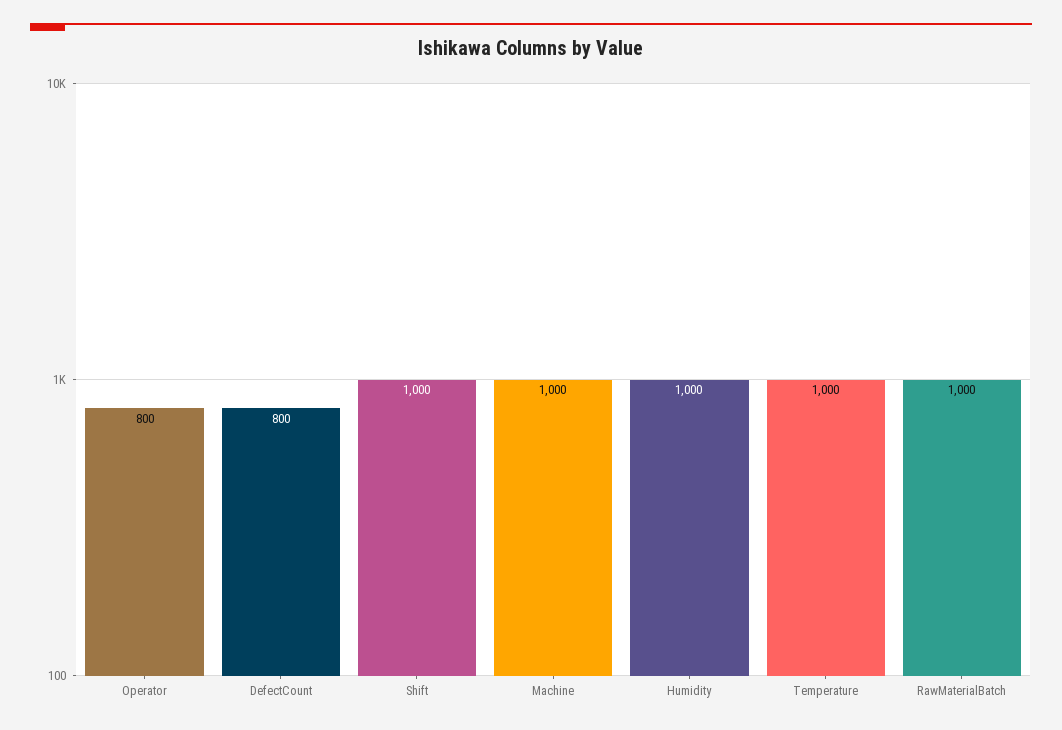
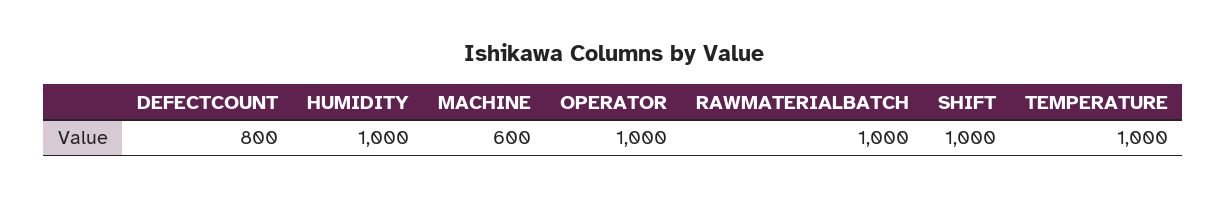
Operator: 800 -> 1000
Machine: 1000 -> 600

